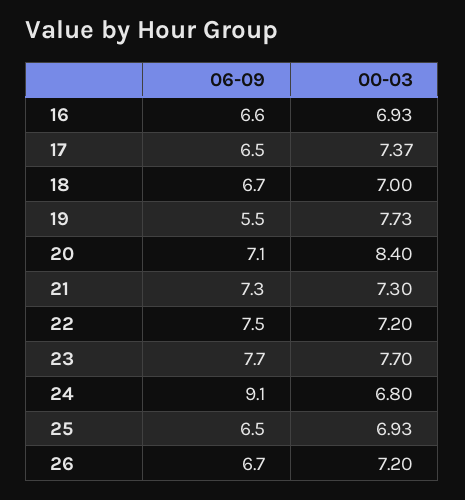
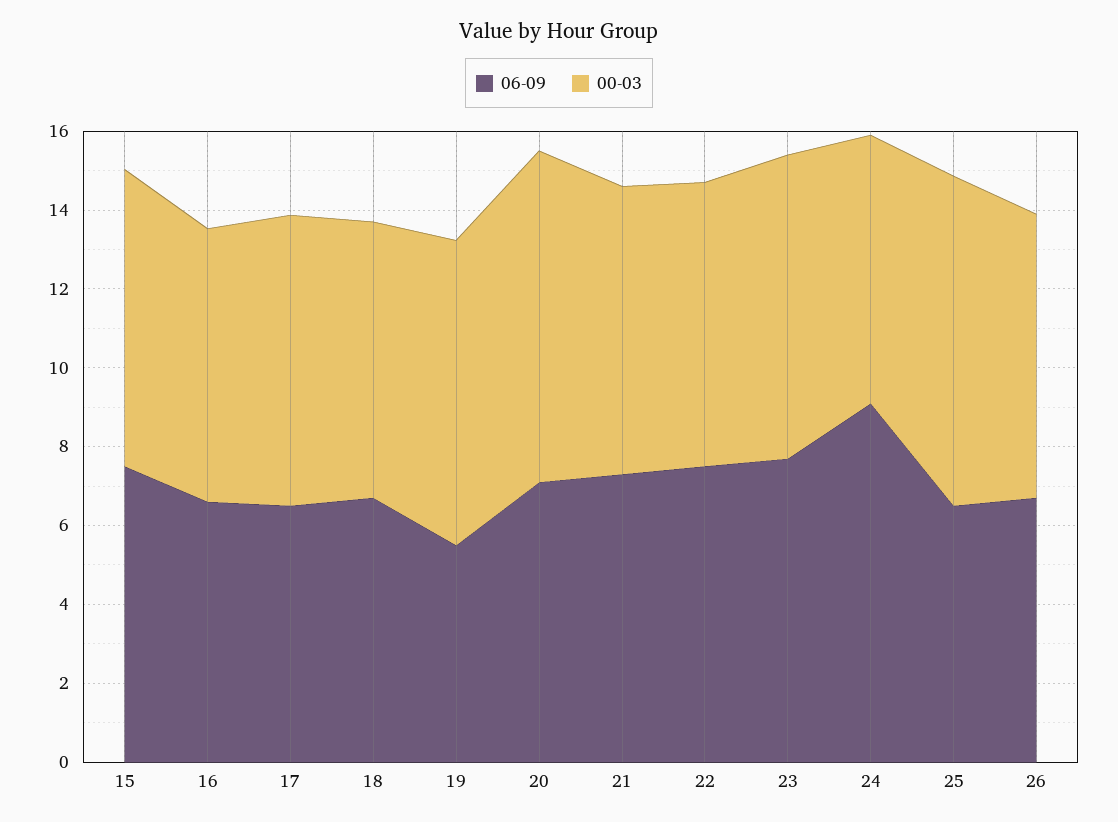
00-03, 25: 6.93 -> 8.5
06-09, 15: none -> 7.5
00-03, 15: none -> 7.5

